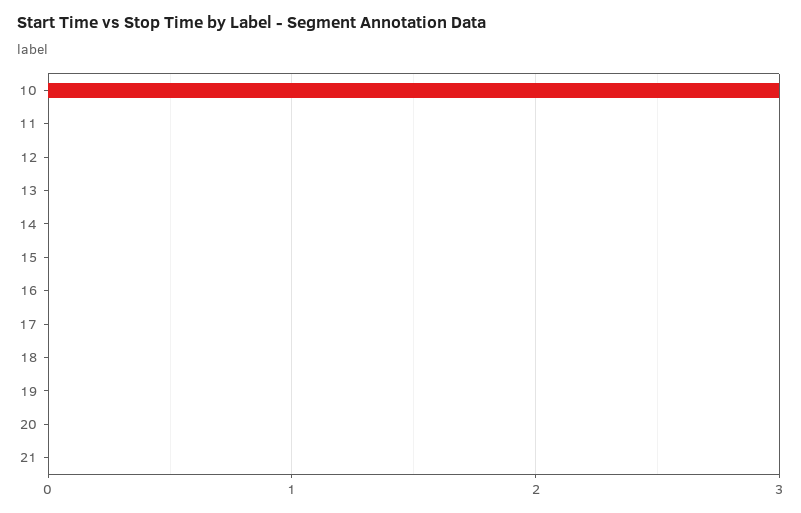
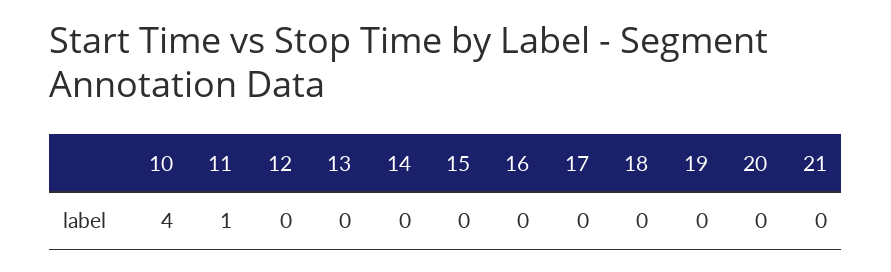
10: 3 -> 4
11: 0 -> 1

